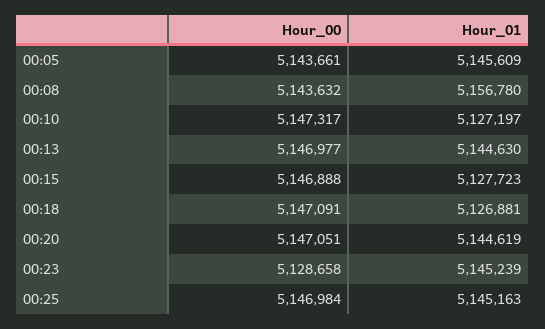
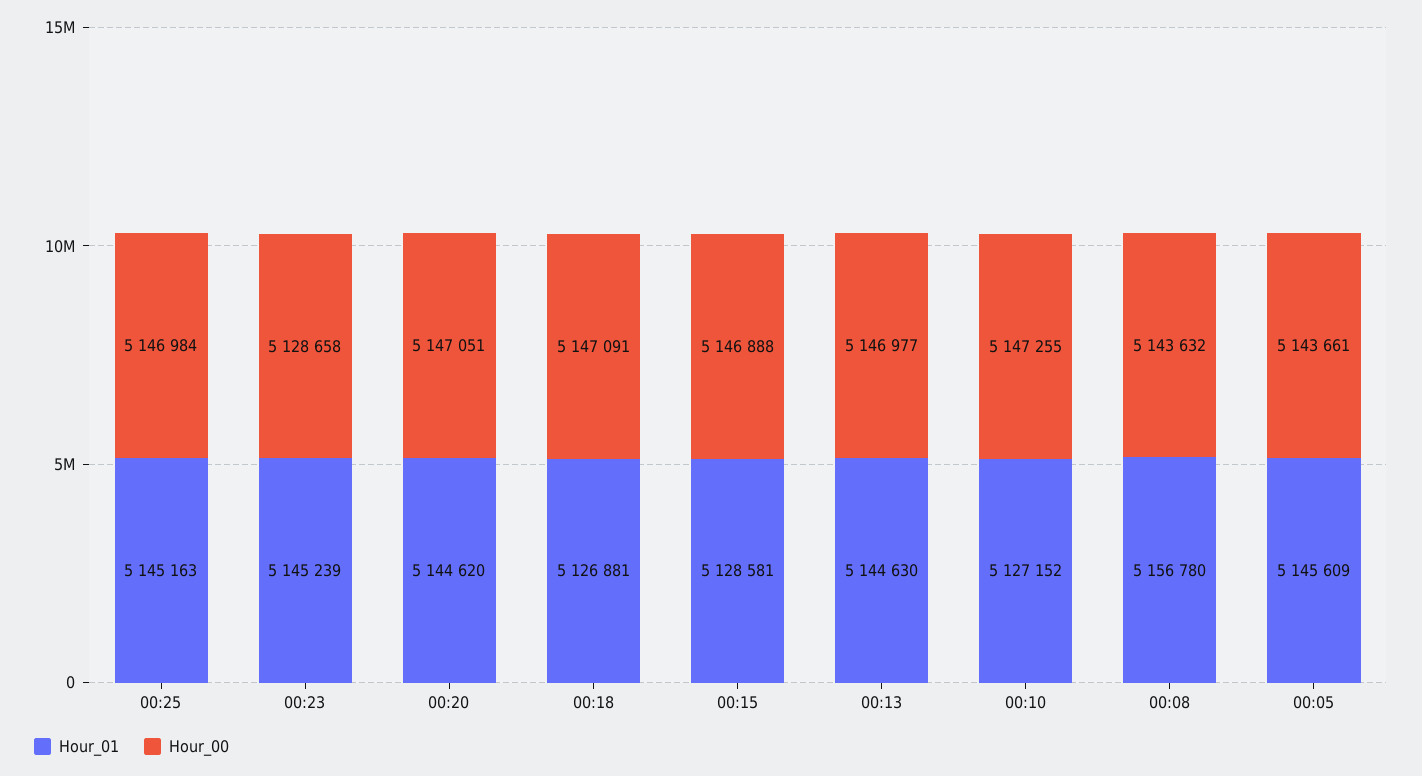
Hour_00, 00:10: 5147317 -> 5147255
Hour_01, 00:10: 5127197 -> 5127152
Hour_01, 00:15: 5127723 -> 5128581
Hour_01, 00:20: 5144619 -> 5144620

